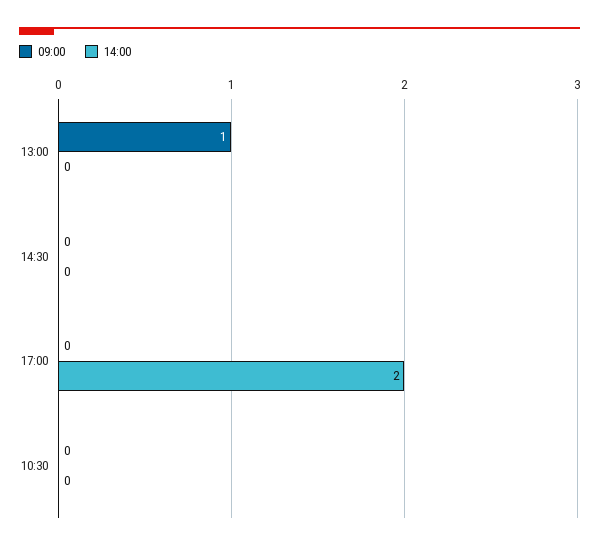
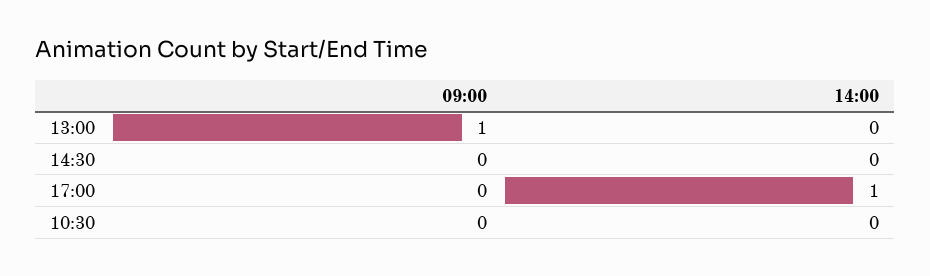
14:00, 17:00: 2 -> 1

